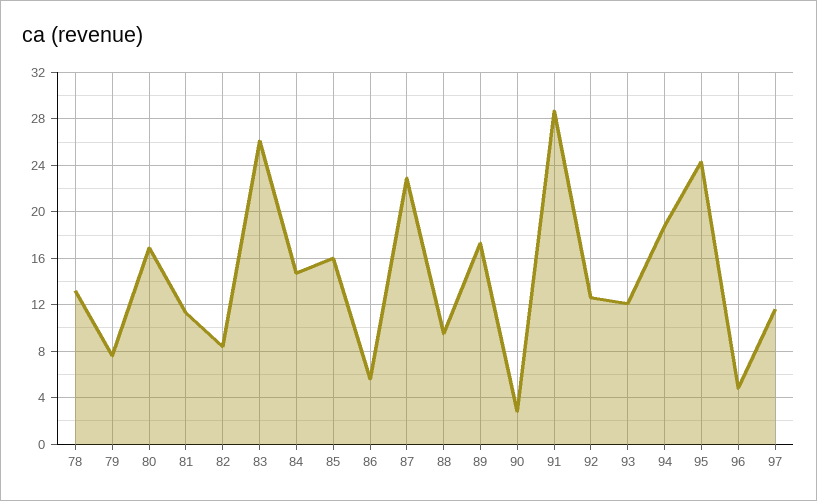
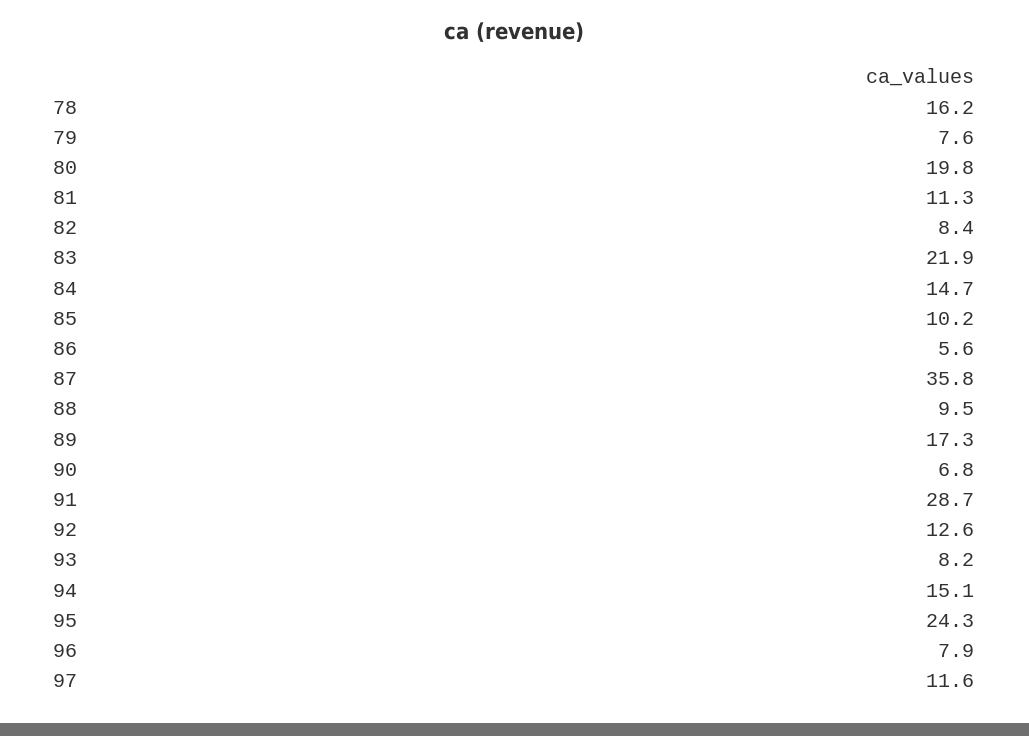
78: 13 -> 16.2
80: 17 -> 19.8
83: 26 -> 21.9
85: 16 -> 10.2
87: 23 -> 35.8
90: 3 -> 6.8
93: 12 -> 8.2
94: 19 -> 15.1
96: 5 -> 7.9

